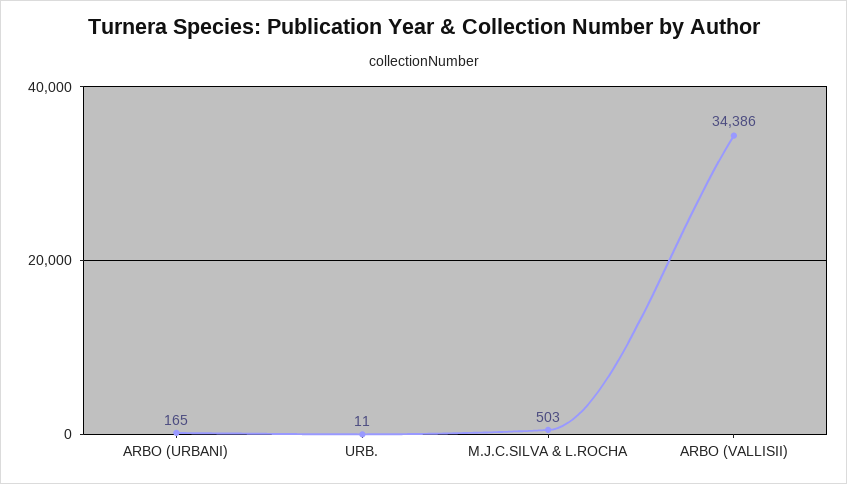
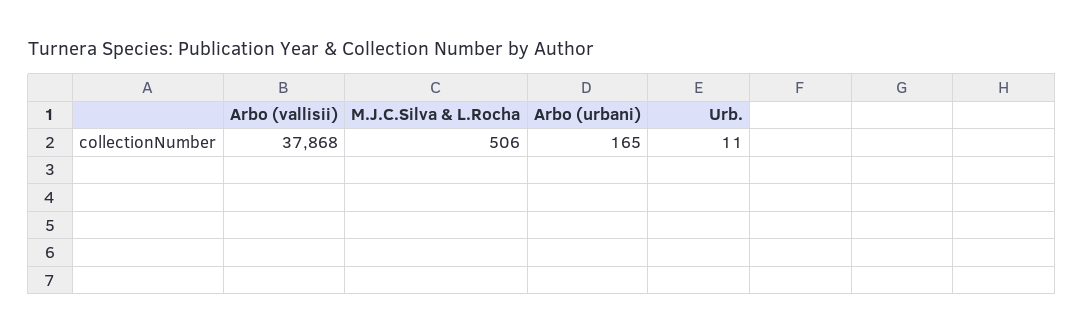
M.J.C.SILVA & L.ROCHA: 503 -> 506
ARBO (VALLISII): 34386 -> 37868

